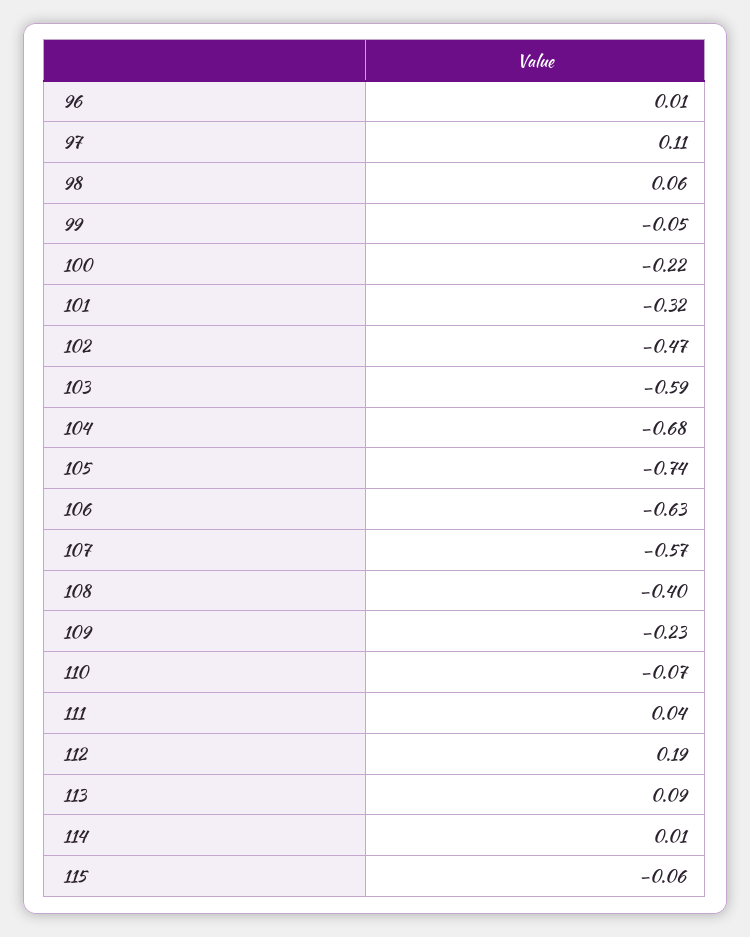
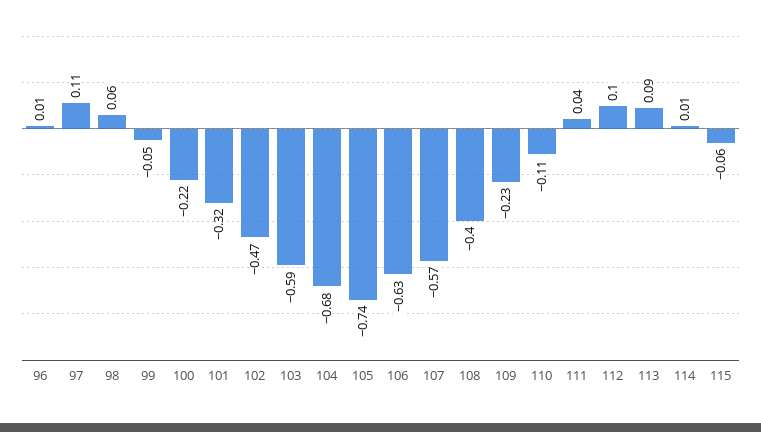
110: -0.07 -> -0.11
112: 0.19 -> 0.1

